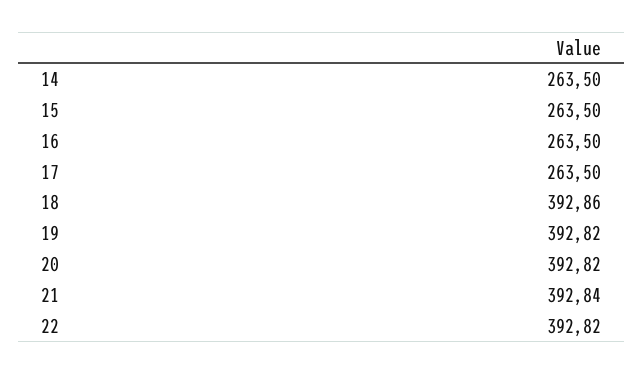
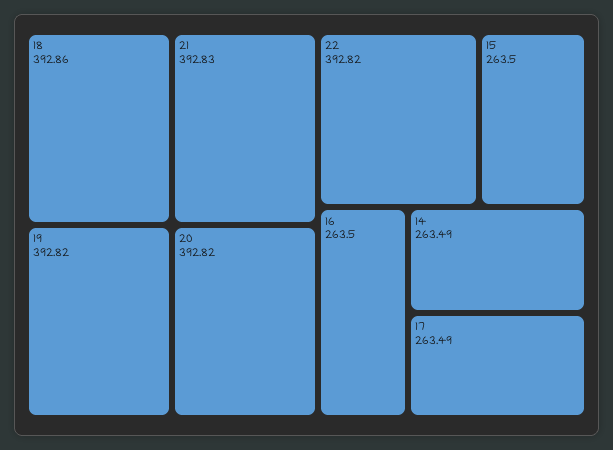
14: 263.5 -> 263.49
17: 263.5 -> 263.49
21: 392.84 -> 392.83

